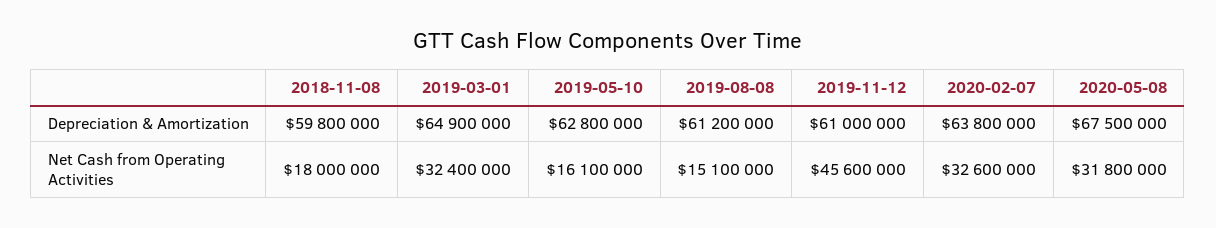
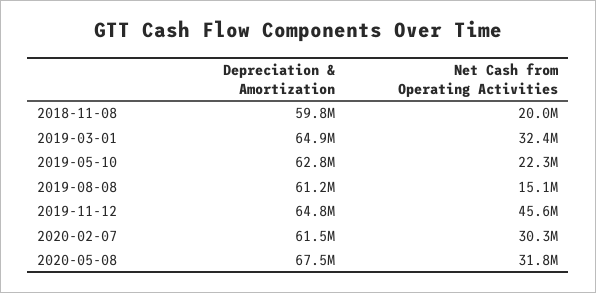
2019-11-12, Depreciation & Amortization: 61000000 -> 64800000
2020-02-07, Depreciation & Amortization: 63800000 -> 61500000
2018-11-08, Net Cash from Operating Activities: 18000000 -> 20000000
2019-05-10, Net Cash from Operating Activities: 16100000 -> 22300000
2020-02-07, Net Cash from Operating Activities: 32600000 -> 30300000

